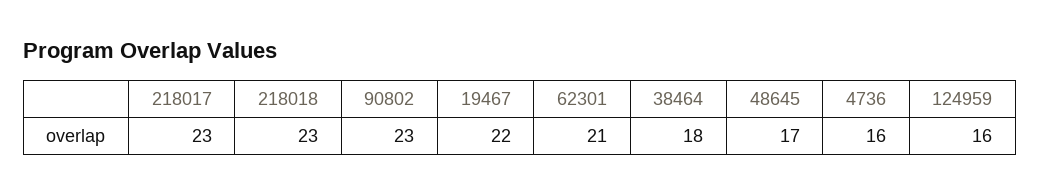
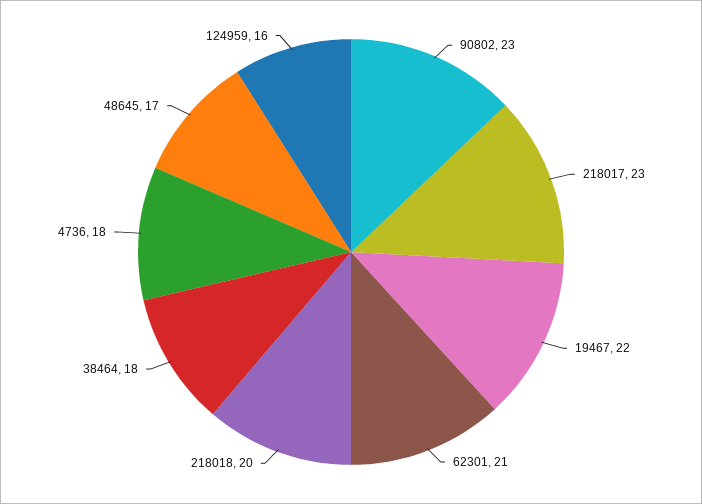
218018: 23 -> 20
4736: 16 -> 18

